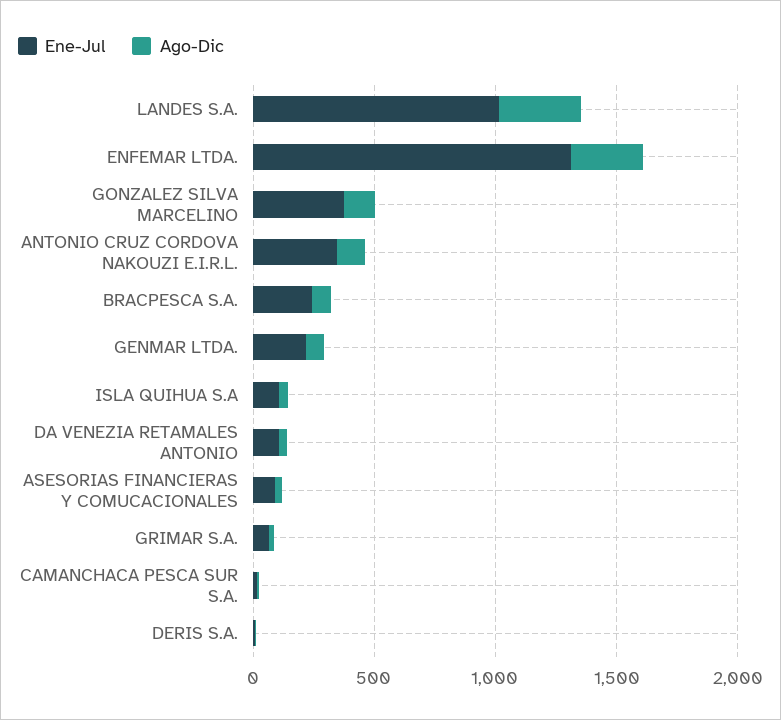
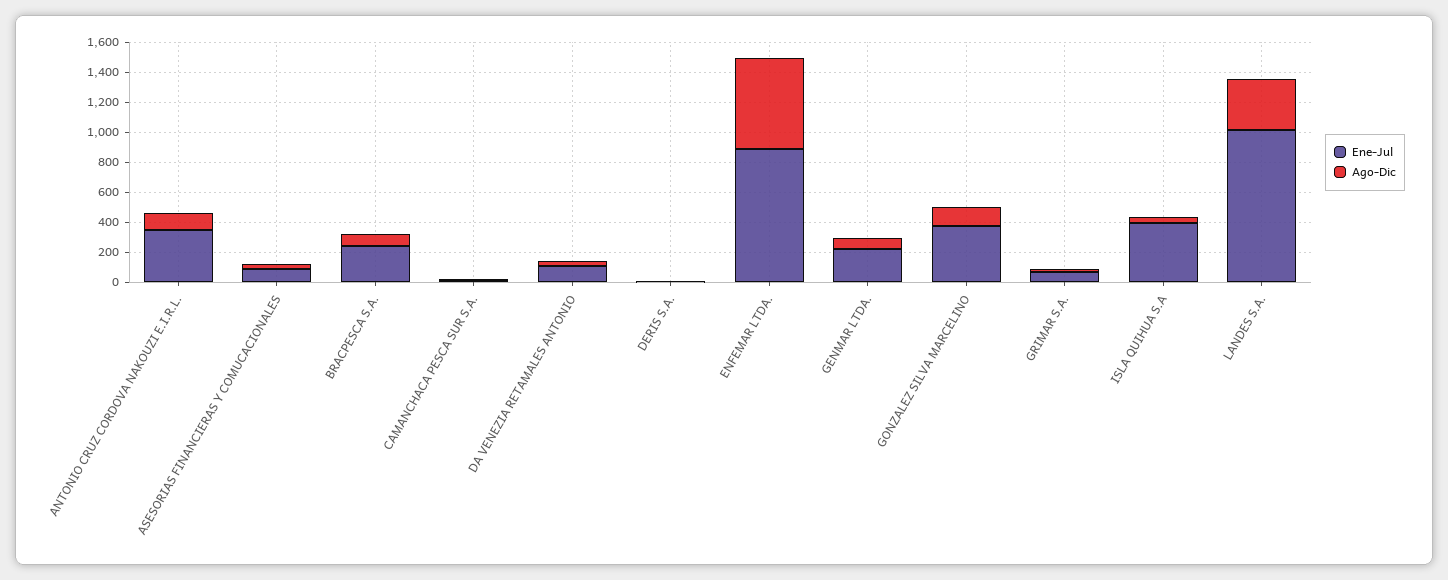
Ene-Jul, ENFEMAR LTDA.: 1300 -> 900
Ago-Dic, ENFEMAR LTDA.: 300 -> 600
Ene-Jul, ISLA QUIHUA S.A: 100 -> 400

